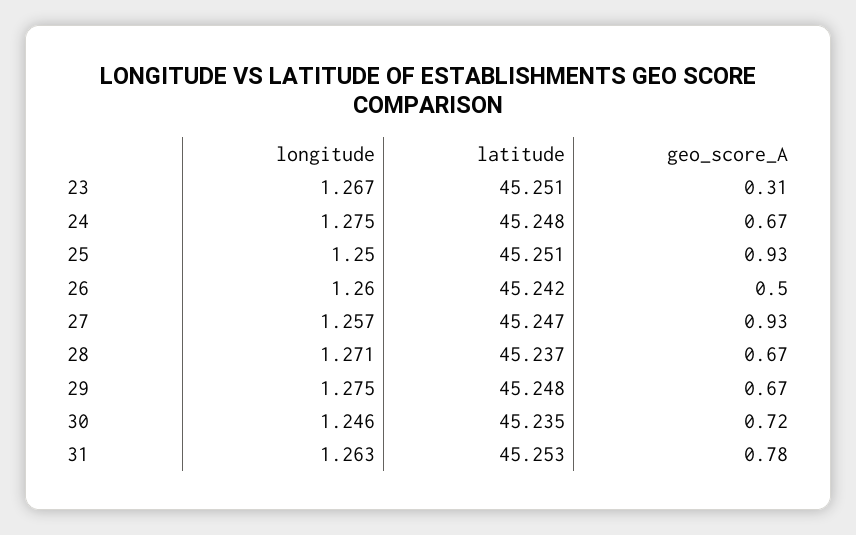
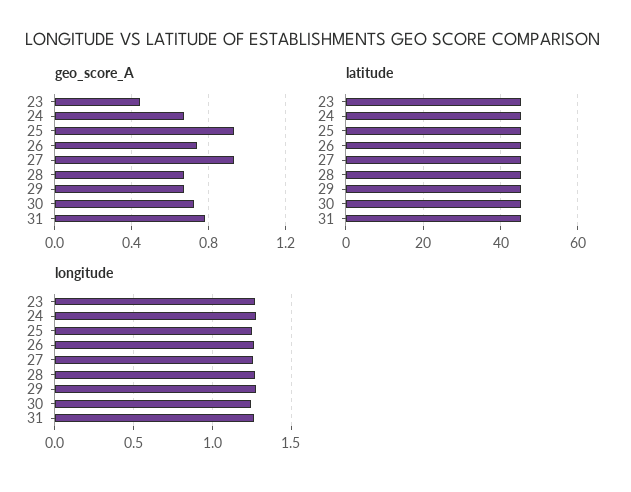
geo_score_A, 23: 0.31 -> 0.45
geo_score_A, 26: 0.5 -> 0.75

